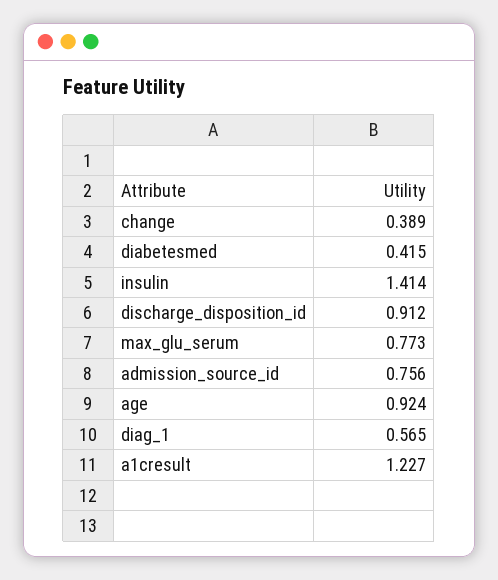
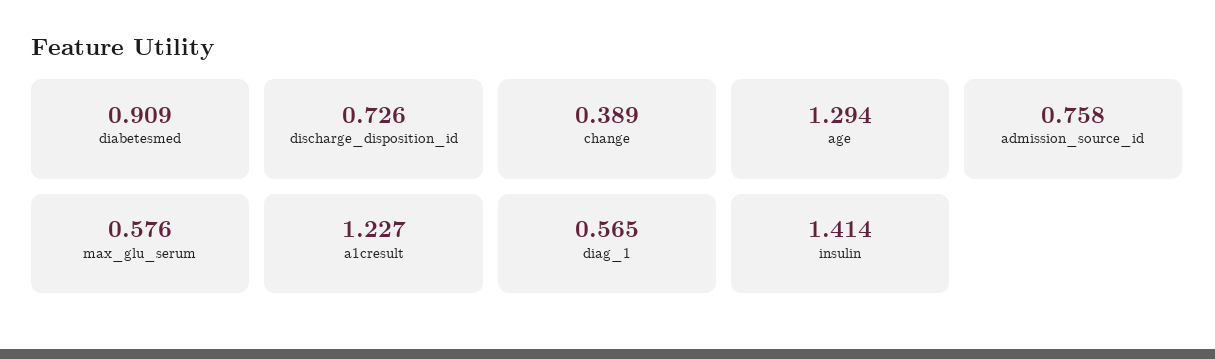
diabetesmed: 0.415 -> 0.909
discharge_disposition_id: 0.912 -> 0.726
max_glu_serum: 0.773 -> 0.576
admission_source_id: 0.756 -> 0.758
age: 0.924 -> 1.294

